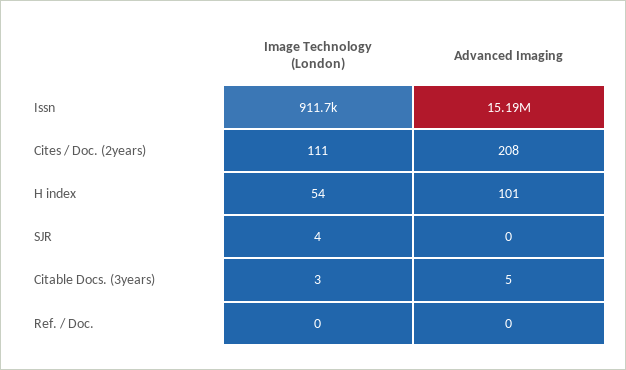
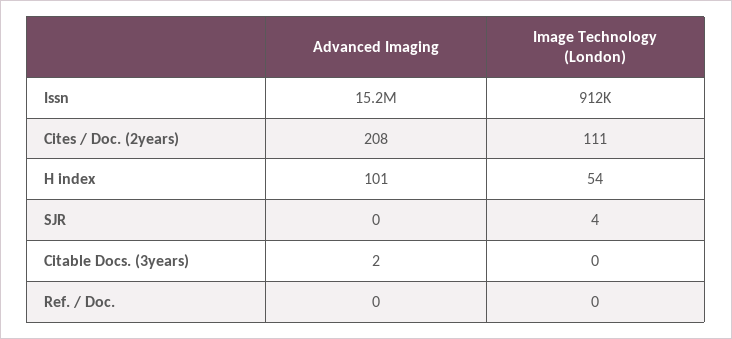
Image Technology (London), Citable Docs. (3years): 3 -> 0
Advanced Imaging, Citable Docs. (3years): 5 -> 2

